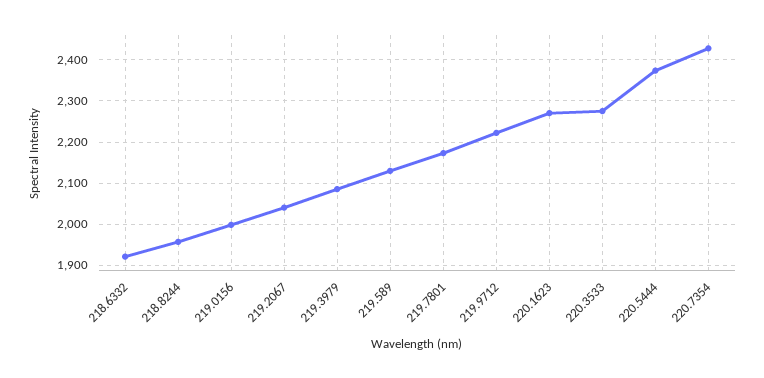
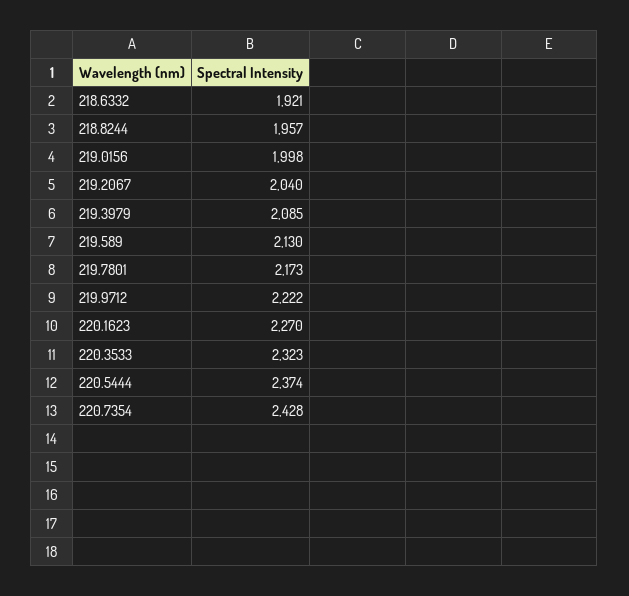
220.3533: 2280 -> 2323

